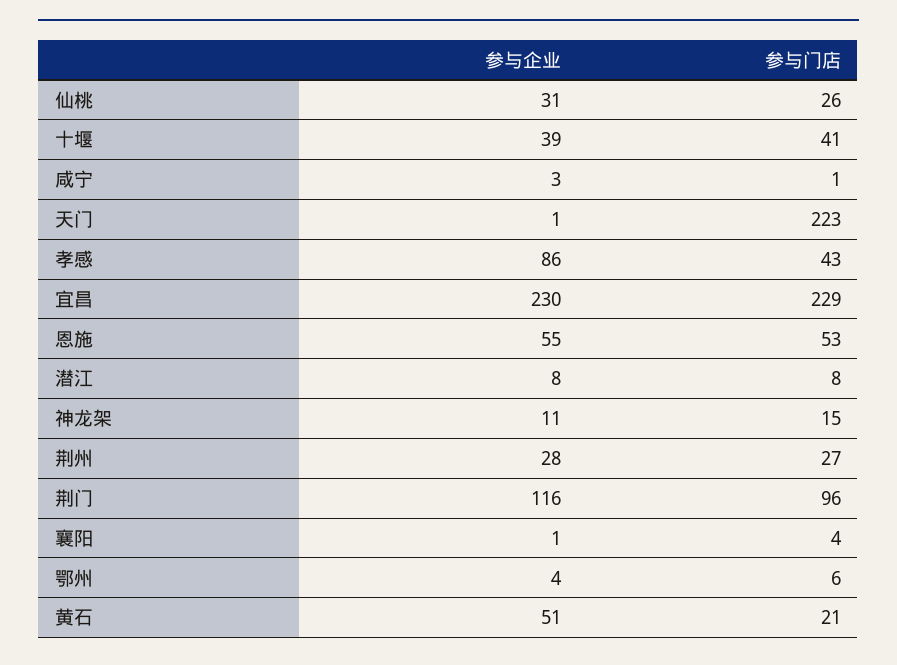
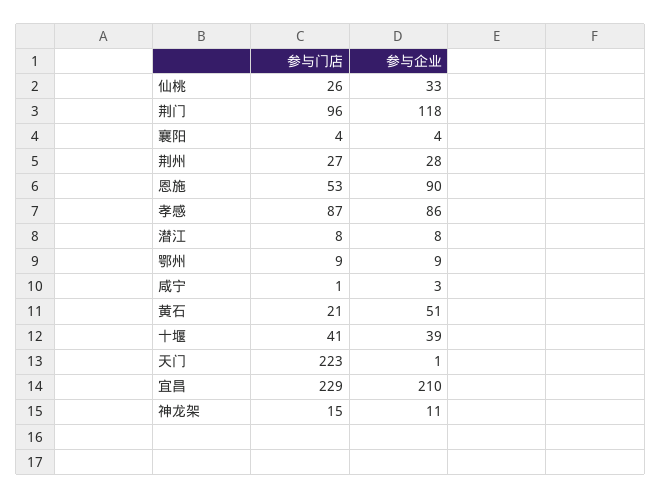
参与企业, 仙桃: 31 -> 33
参与门店, 孝感: 43 -> 87
参与企业, 宜昌: 230 -> 210
参与企业, 恩施: 55 -> 90
参与企业, 荆门: 116 -> 118
参与企业, 襄阳: 1 -> 4
参与企业, 鄂州: 4 -> 9
参与门店, 鄂州: 6 -> 9

